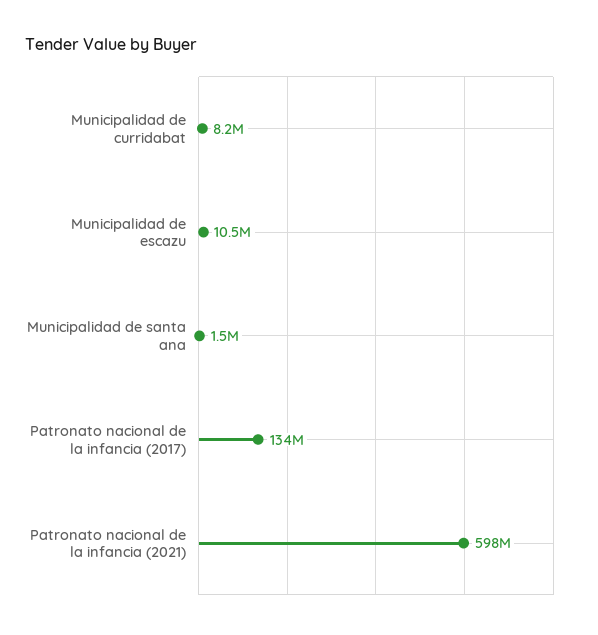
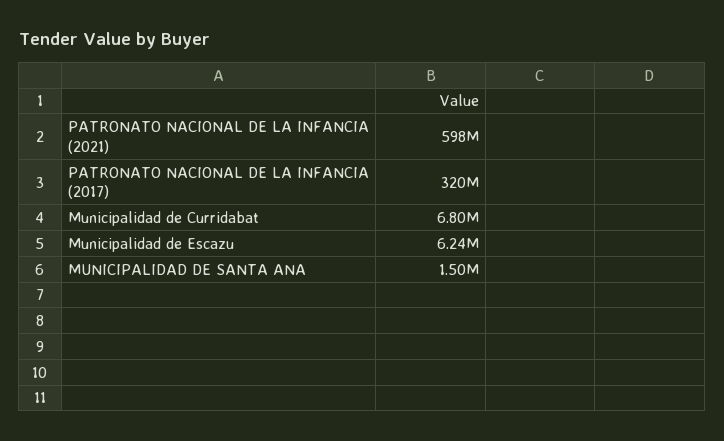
Municipalidad de curridabat: 8200000 -> 6800000
Municipalidad de escazu: 10500000 -> 6240000
Patronato nacional de la infancia (2017): 134000000 -> 320000000

